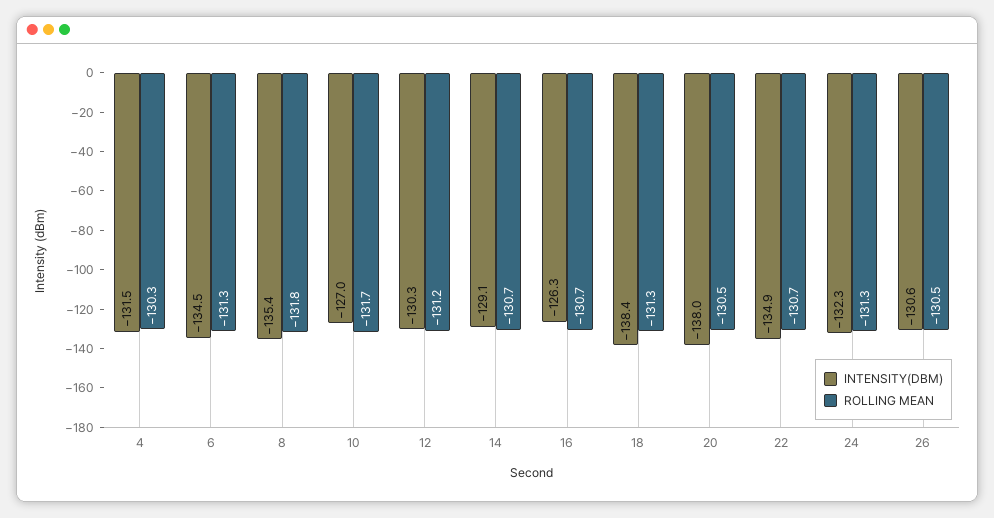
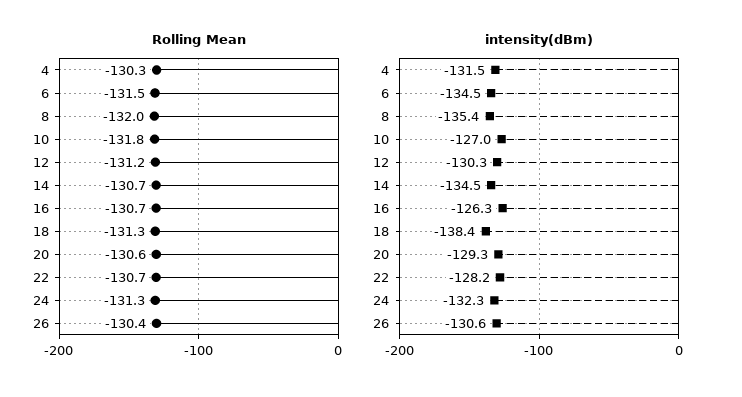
ROLLING MEAN, 6: -131.3 -> -131.5
ROLLING MEAN, 8: -131.8 -> -132
ROLLING MEAN, 10: -131.7 -> -131.8
INTENSITY(DBM), 14: -129.1 -> -134.5
INTENSITY(DBM), 20: -138 -> -129.3
ROLLING MEAN, 20: -130.5 -> -130.6
INTENSITY(DBM), 22: -134.9 -> -128.2
ROLLING MEAN, 26: -130.5 -> -130.4

